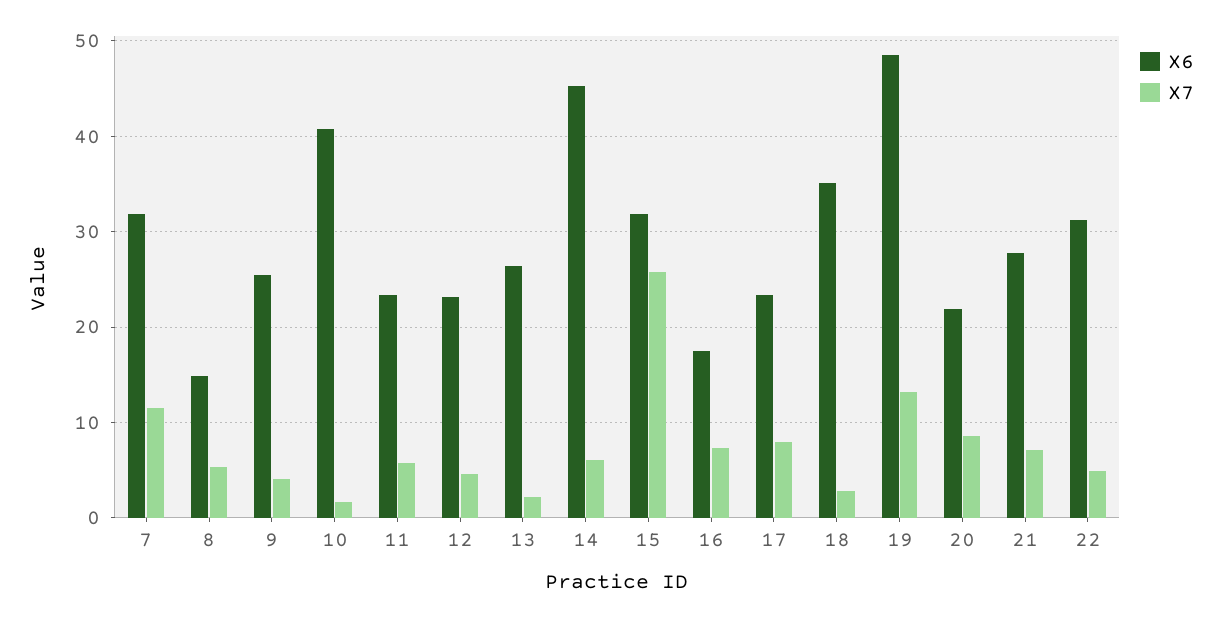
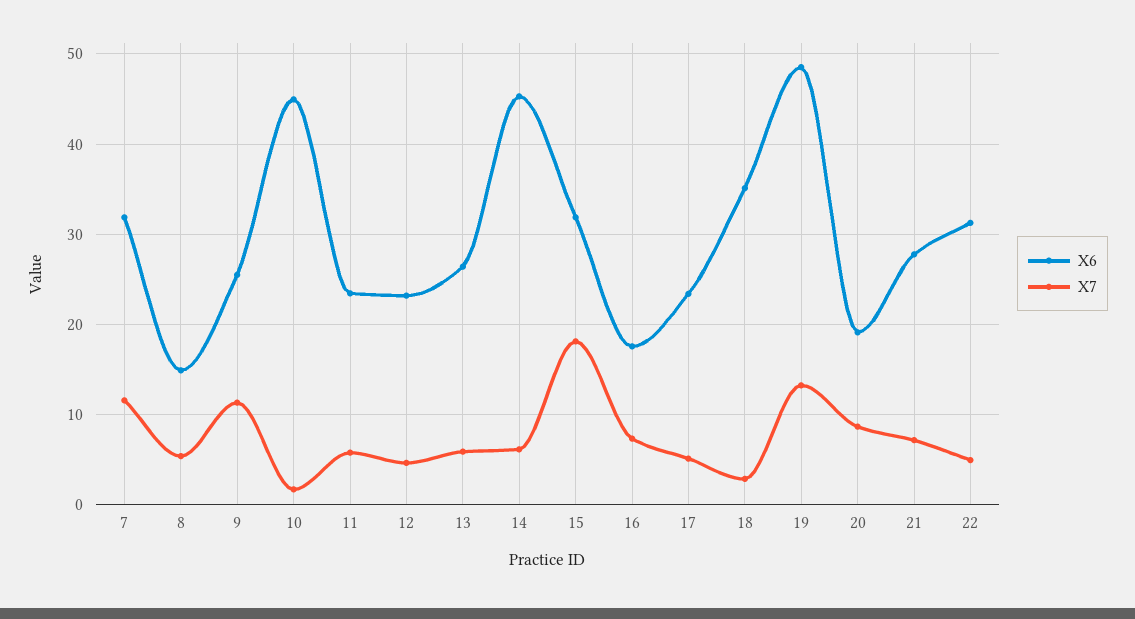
X7, 9: 4 -> 11
X6, 10: 41 -> 45
X7, 13: 2 -> 6
X7, 15: 26 -> 18
X7, 17: 8 -> 5
X6, 20: 22 -> 19

